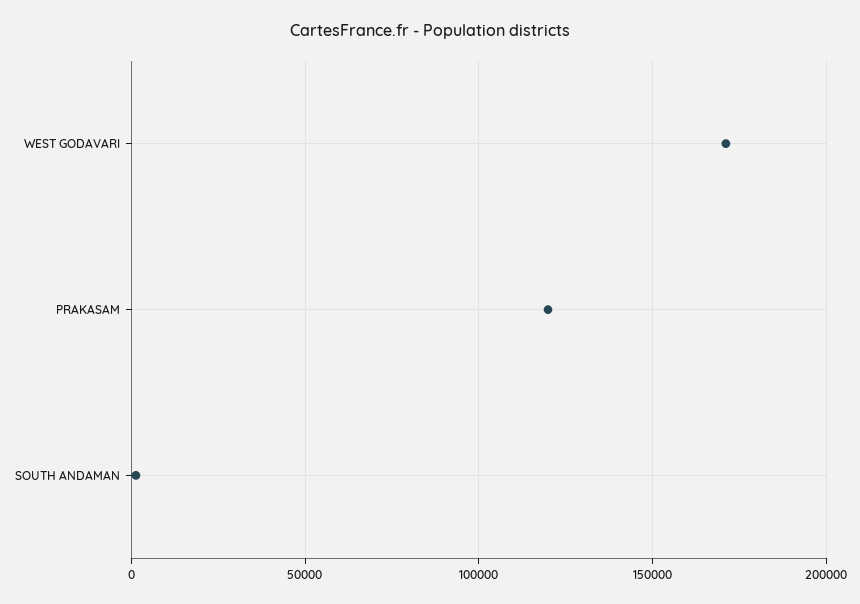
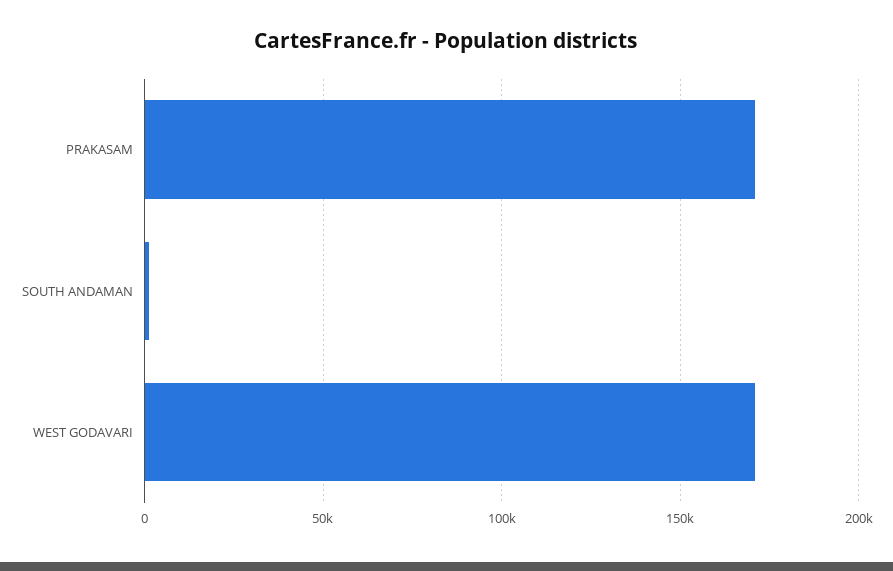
PRAKASAM: 120000 -> 170000

